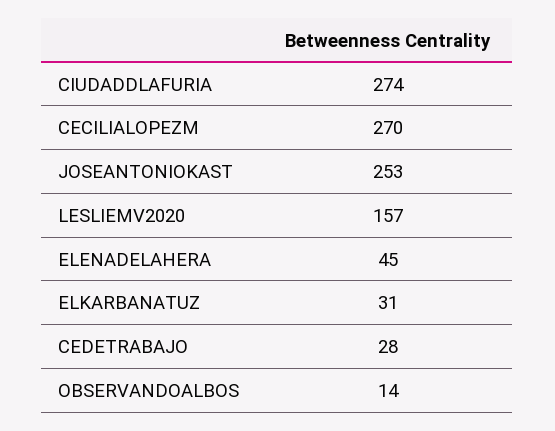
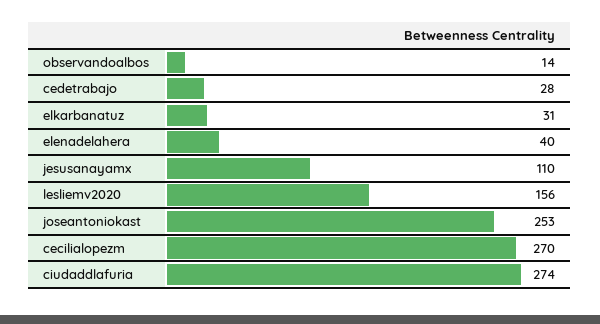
LESLIEMV2020: 157 -> 156
ELENADELAHERA: 45 -> 40
jesusanayamx: none -> 110

